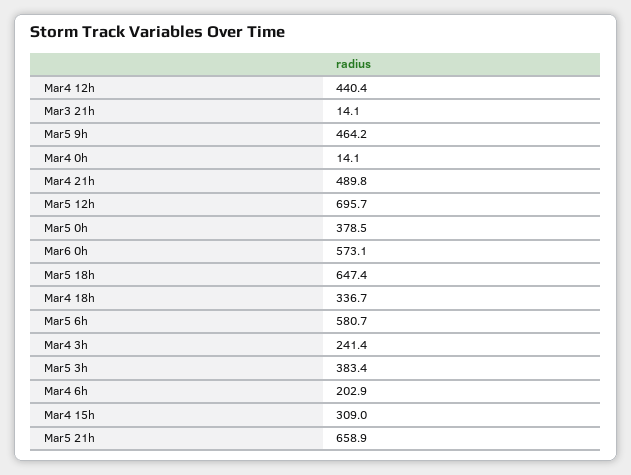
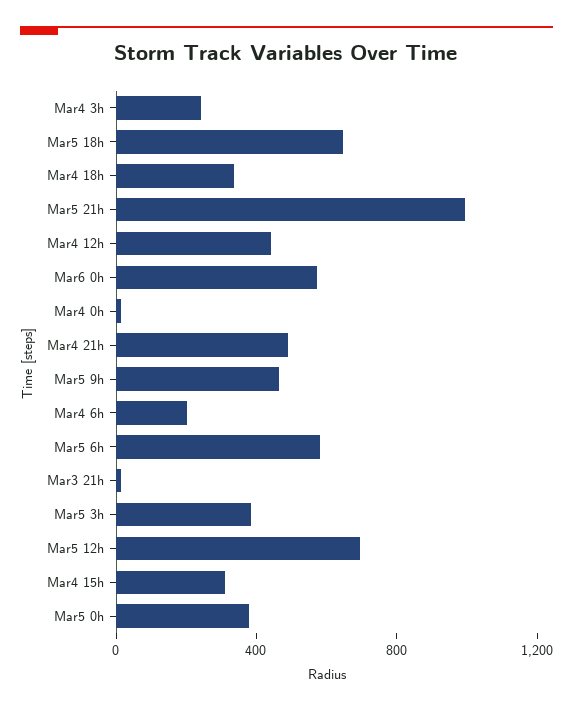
Mar5 21h: 658.9 -> 1000

